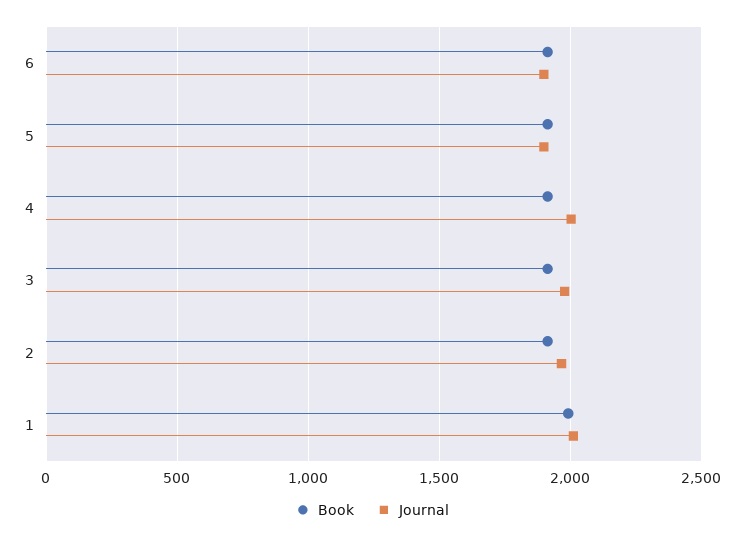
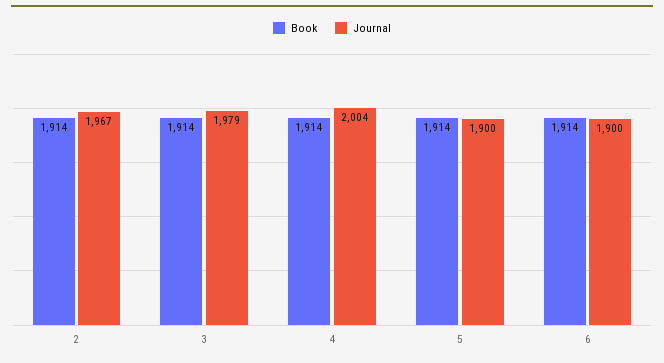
Book, 1: 2000 -> none
Journal, 1: 2000 -> none

